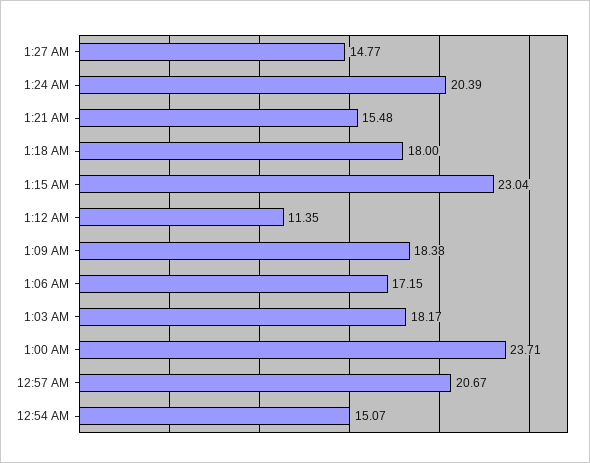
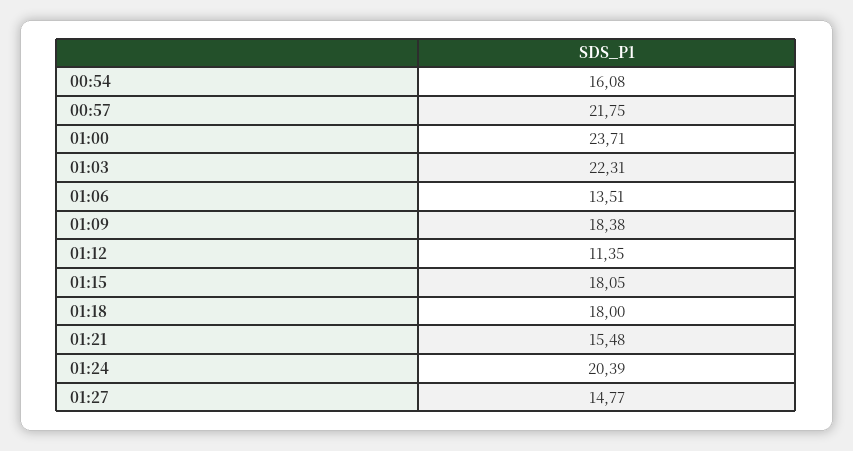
1:15 AM: 23.04 -> 18.05
1:06 AM: 17.15 -> 13.51
1:03 AM: 18.17 -> 22.31
12:57 AM: 20.67 -> 21.75
12:54 AM: 15.07 -> 16.08

